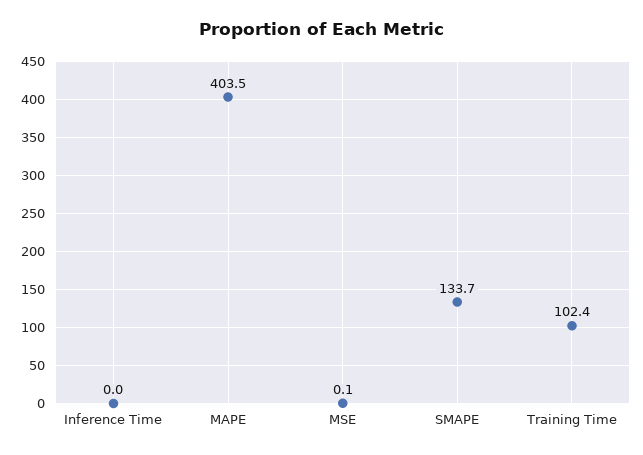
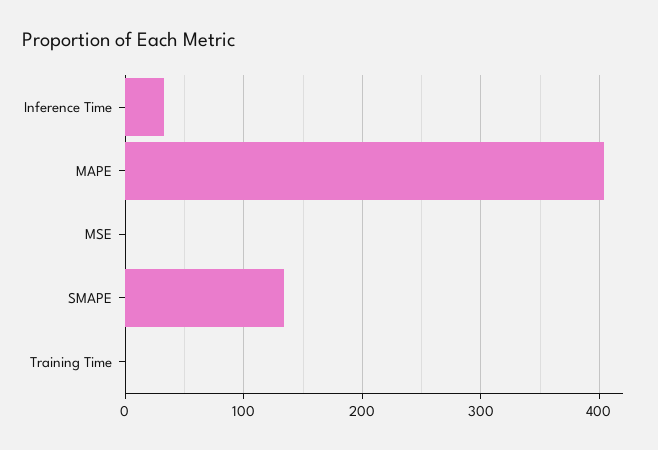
Inference Time: 0 -> 30
Training Time: 102.4 -> 0

